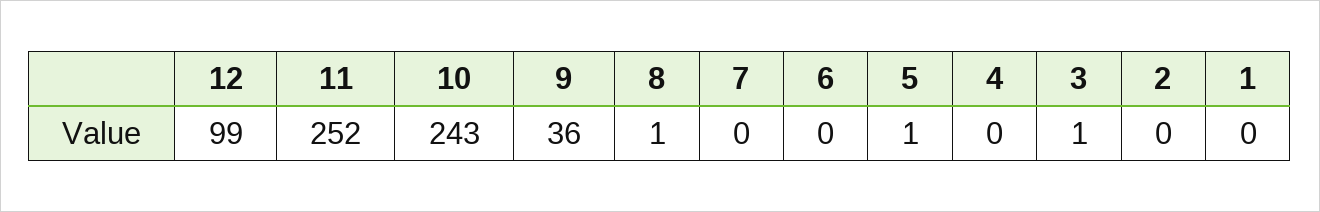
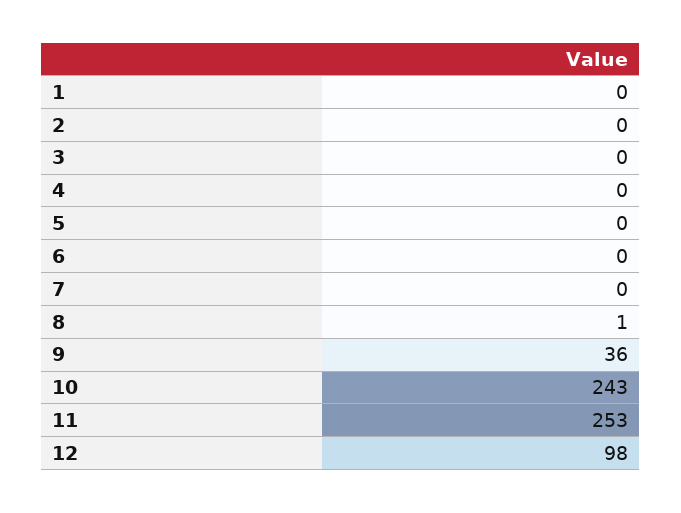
12: 99 -> 98
11: 252 -> 253
5: 1 -> 0
3: 1 -> 0

